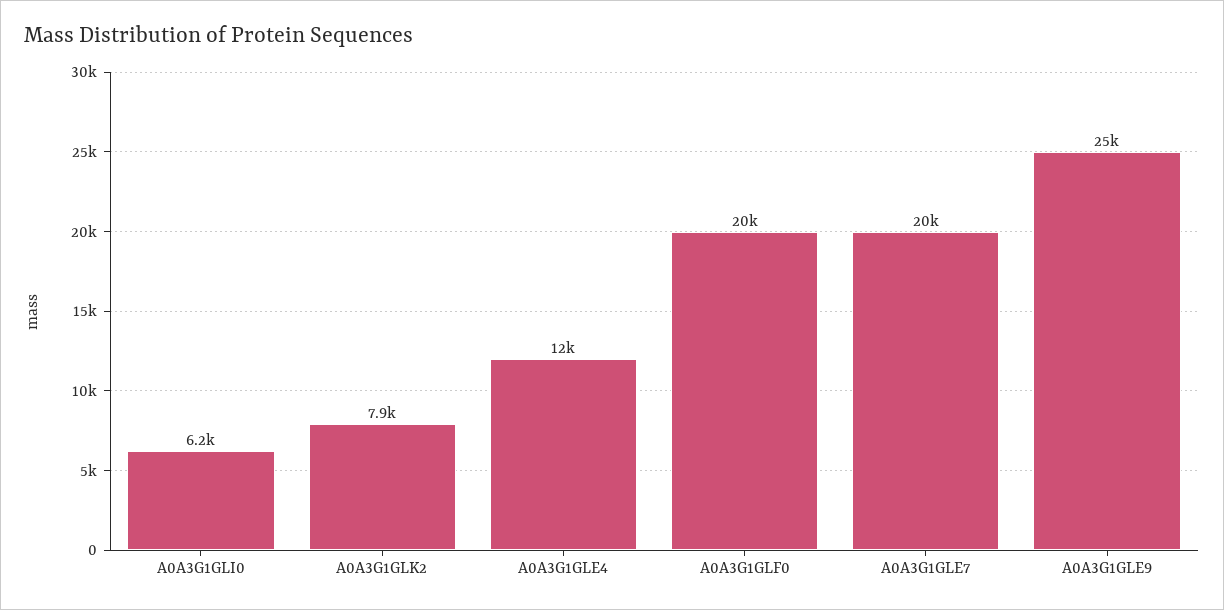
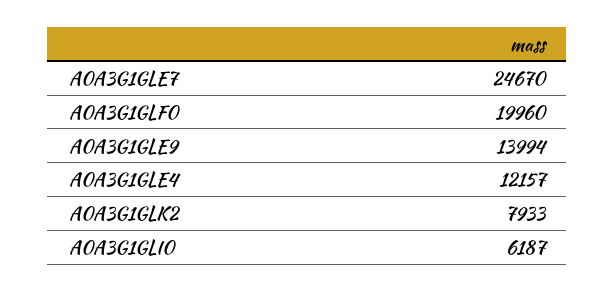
A0A3G1GLE7: 20000 -> 24670
A0A3G1GLE9: 25000 -> 13994

